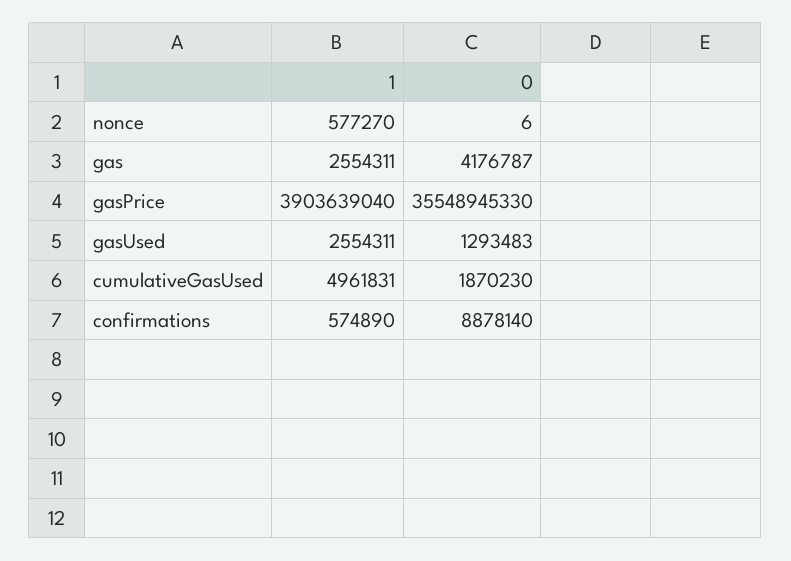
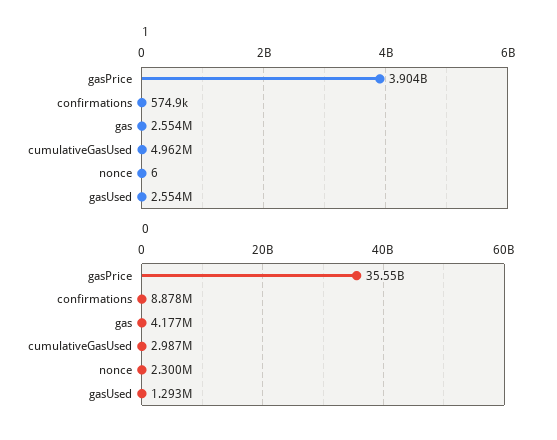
1, nonce: 577270 -> 6
0, nonce: 6 -> 2300000
0, cumulativeGasUsed: 1870230 -> 2987000

